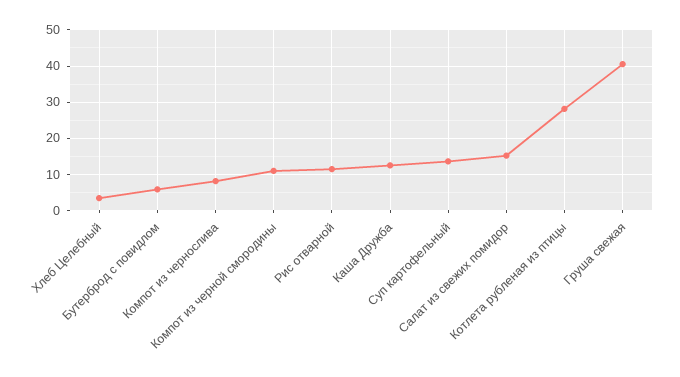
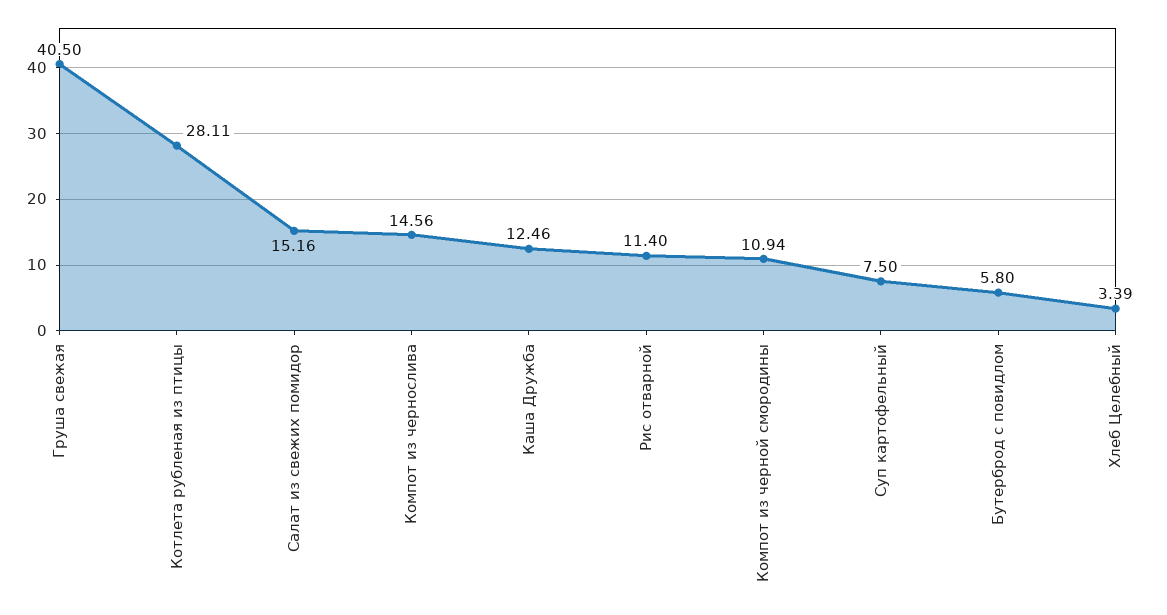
Компот из чернослива: 8 -> 14.56
Суп картофельный: 14 -> 7.5

